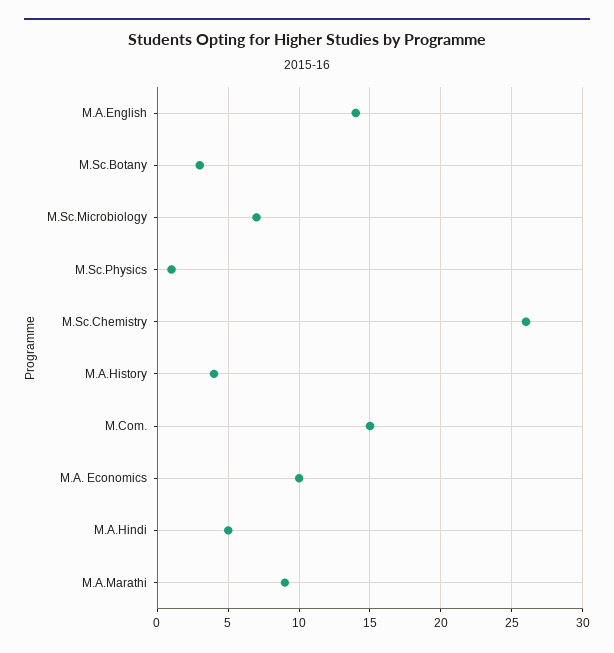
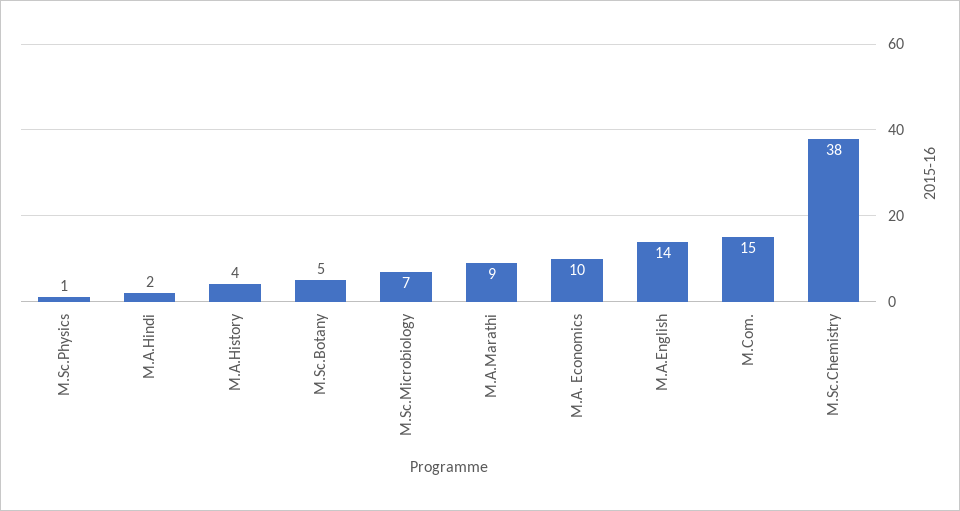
M.Sc.Botany: 3 -> 5
M.Sc.Chemistry: 26 -> 38
M.A.Hindi: 5 -> 2

